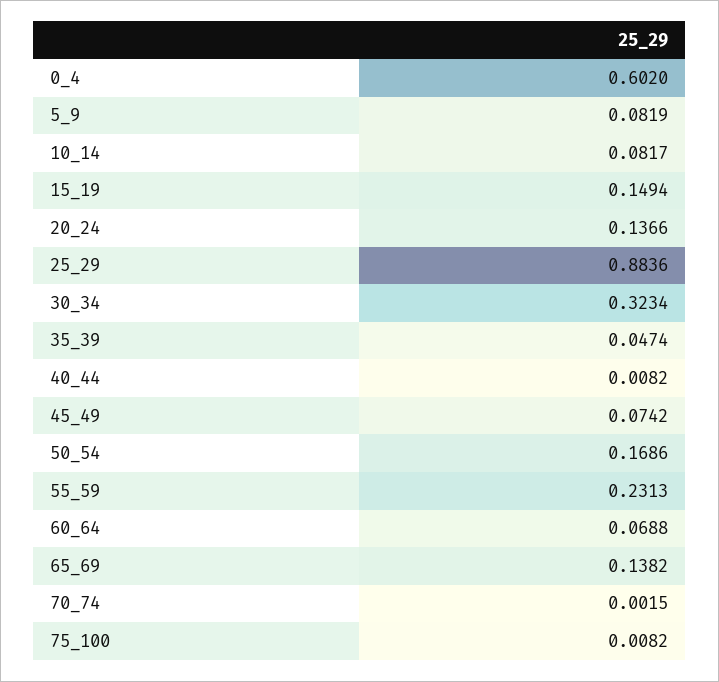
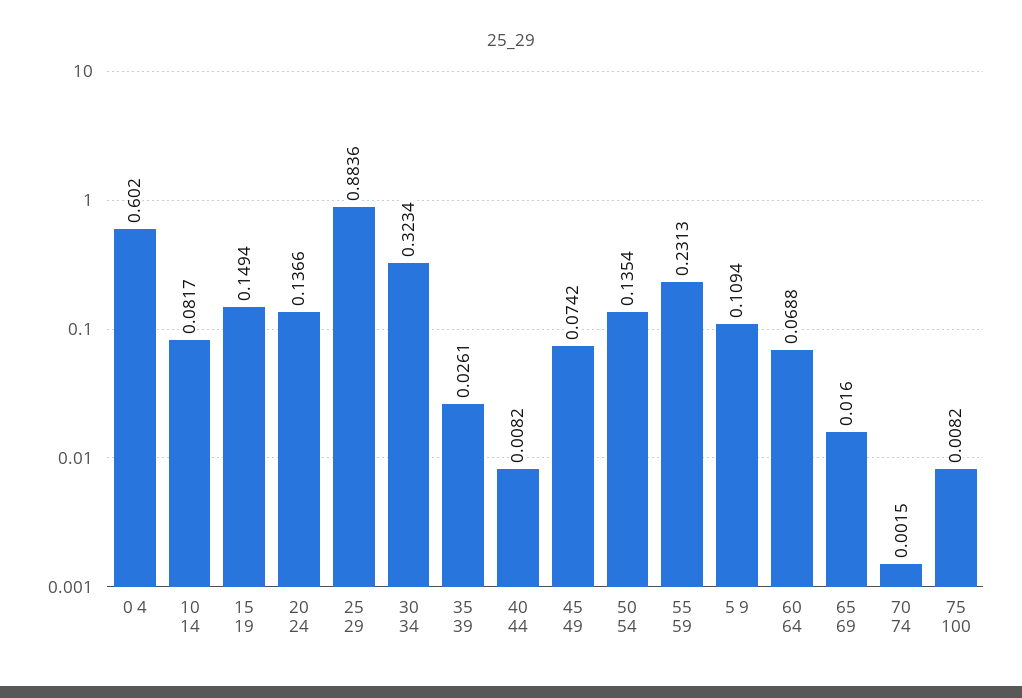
5_9: 0.0819 -> 0.1094
35_39: 0.0474 -> 0.0261
50_54: 0.1686 -> 0.1354
65_69: 0.1382 -> 0.016

